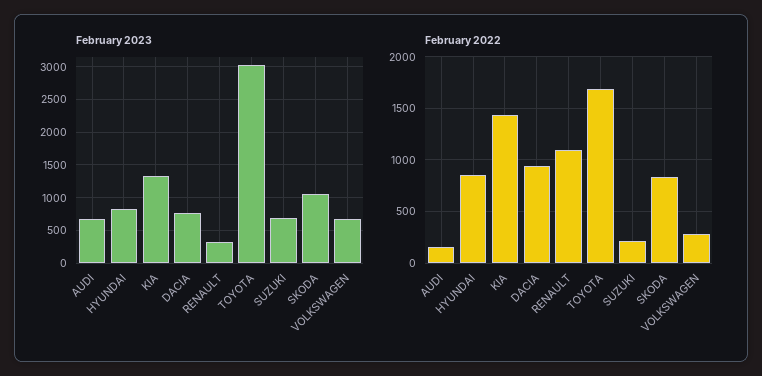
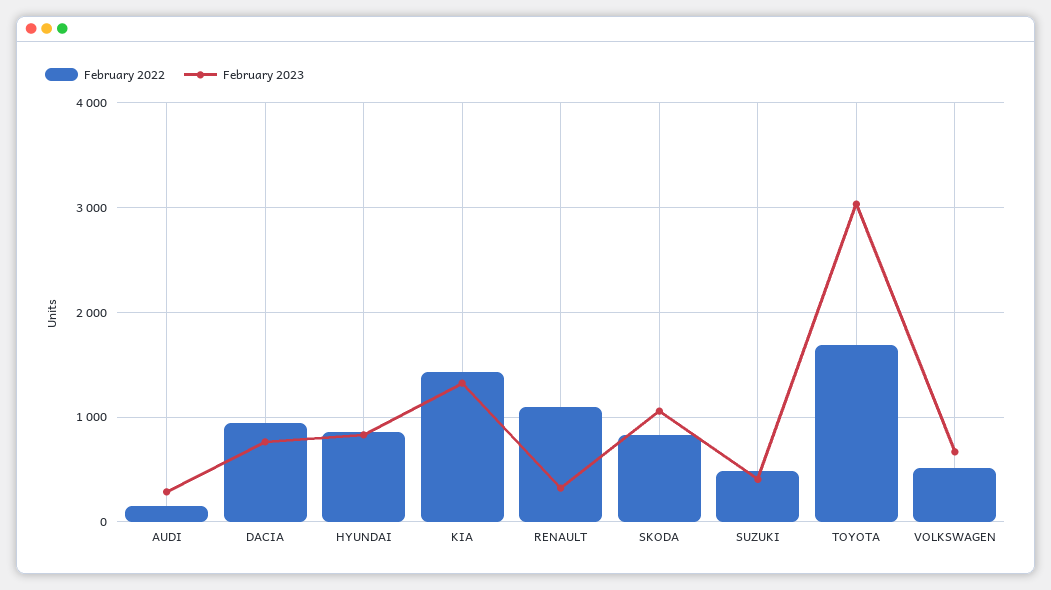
February 2023, AUDI: 700 -> 300
February 2023, SUZUKI: 700 -> 400
February 2022, SUZUKI: 200 -> 500
February 2022, VOLKSWAGEN: 300 -> 500

